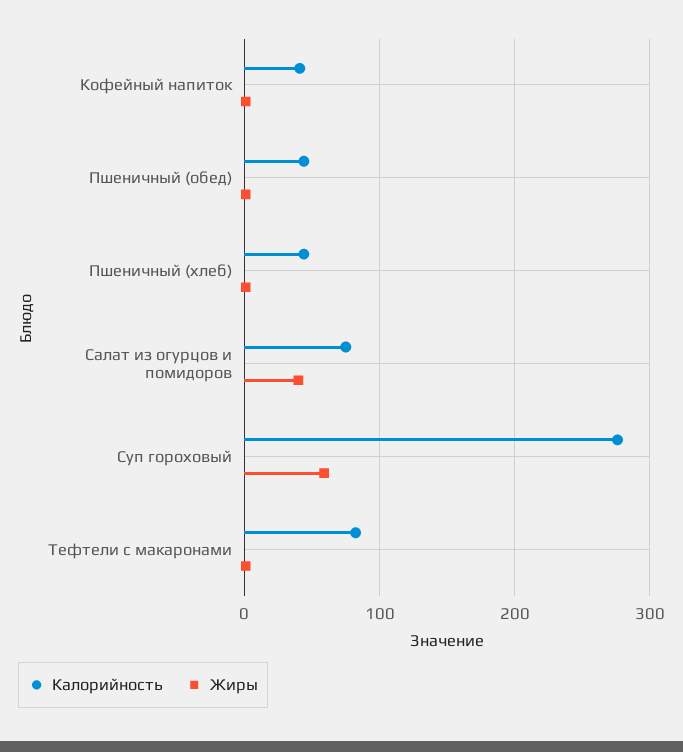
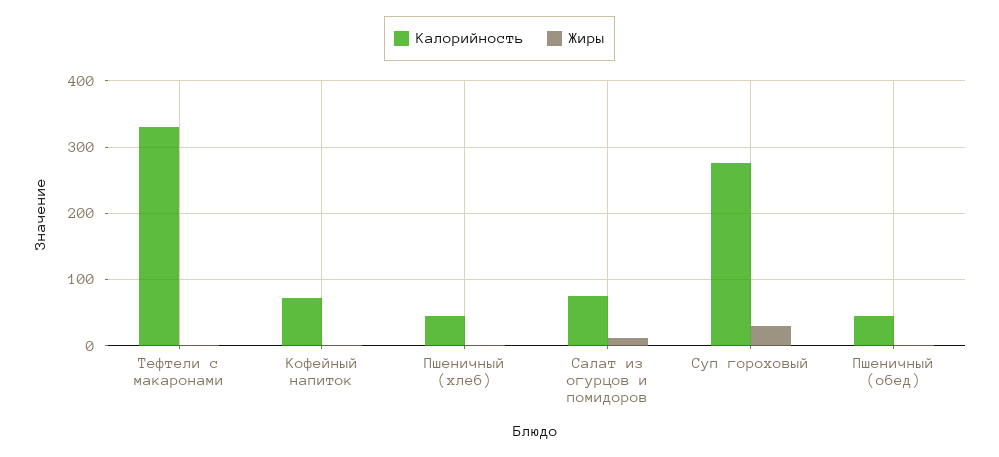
Калорийность, Кофейный напиток: 40 -> 70
Жиры, Салат из огурцов и помидоров: 40 -> 10
Жиры, Суп гороховый: 60 -> 30
Калорийность, Тефтели с макаронами: 80 -> 330

